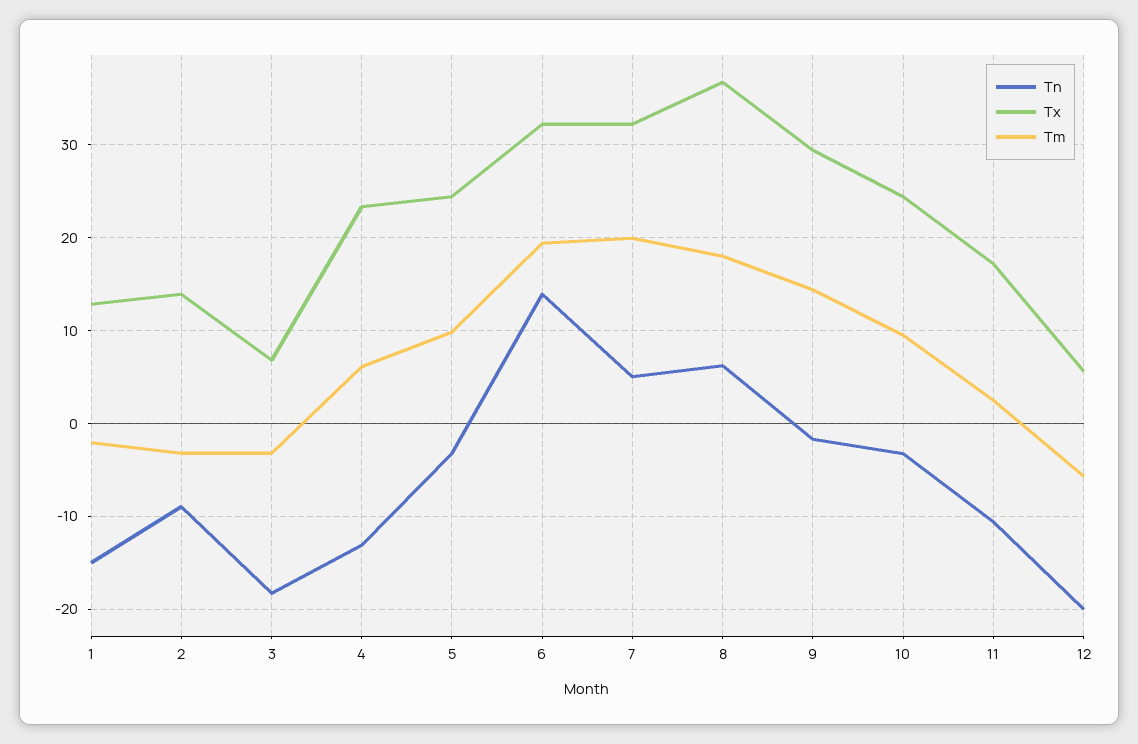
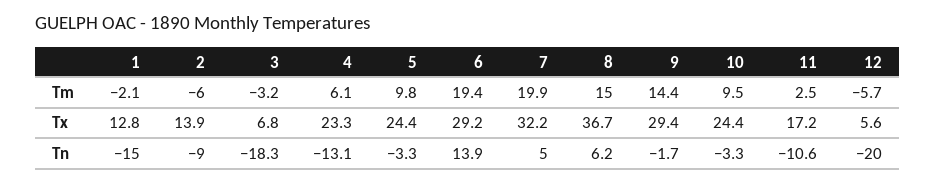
Tm, 2: -3 -> -6
Tx, 6: 32 -> 29.2
Tm, 8: 18 -> 15

